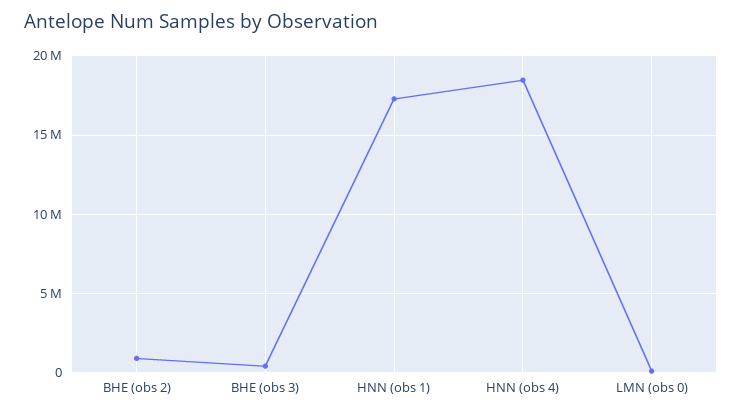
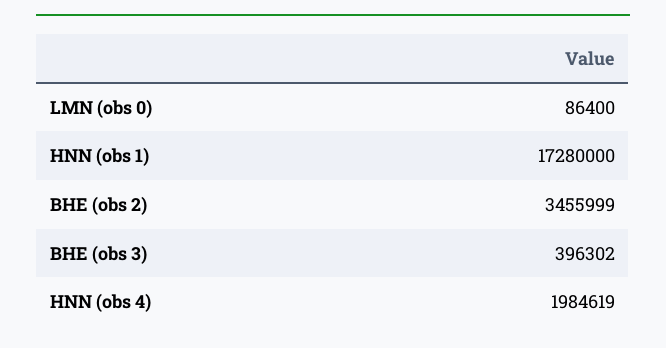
BHE (obs 2): 1000000 -> 3455999
HNN (obs 4): 18500000 -> 1984619

